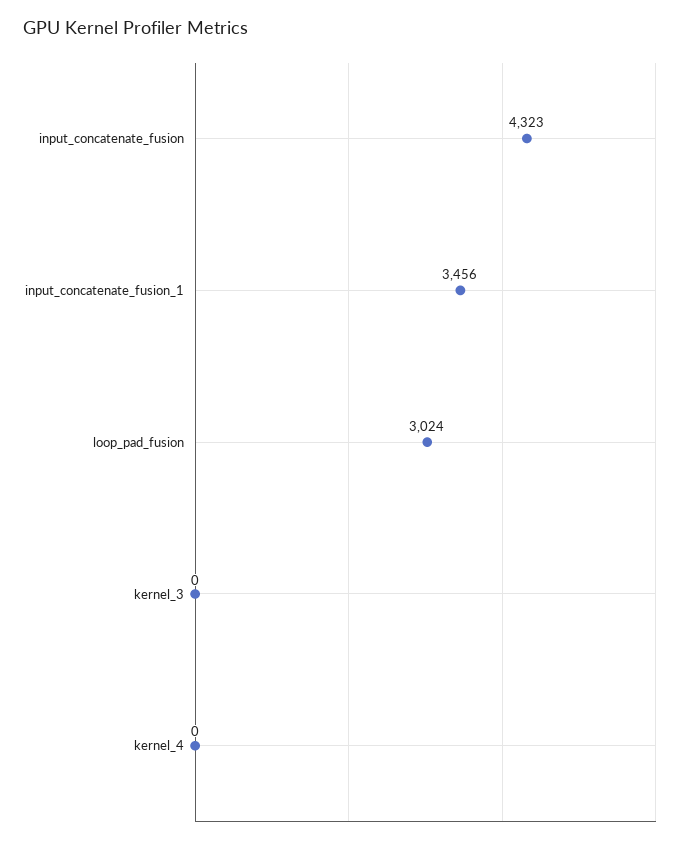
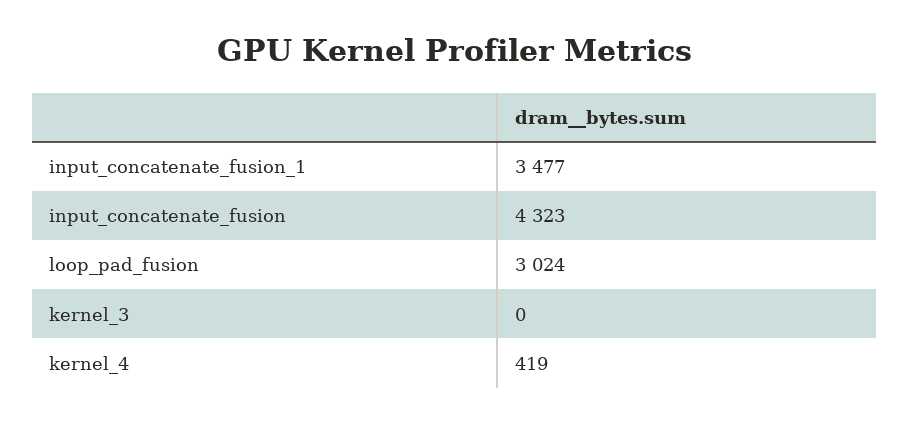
input_concatenate_fusion_1: 3456 -> 3477
kernel_4: 0 -> 419

